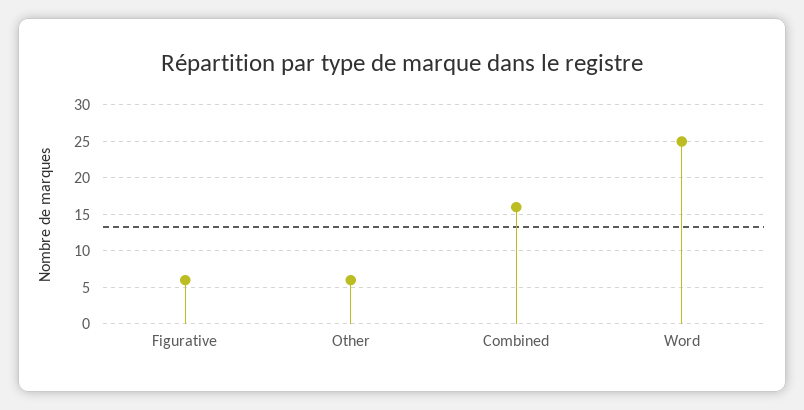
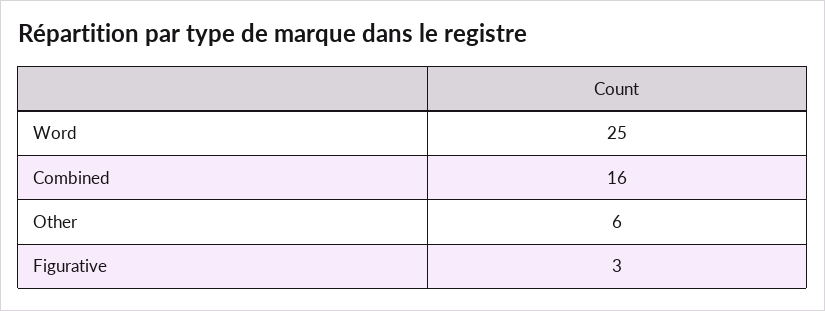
Figurative: 6 -> 3

